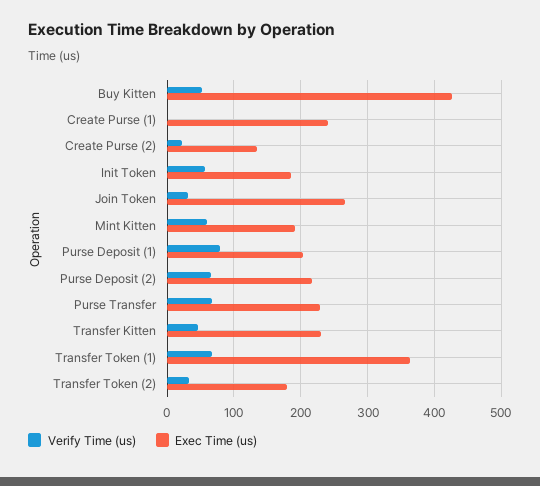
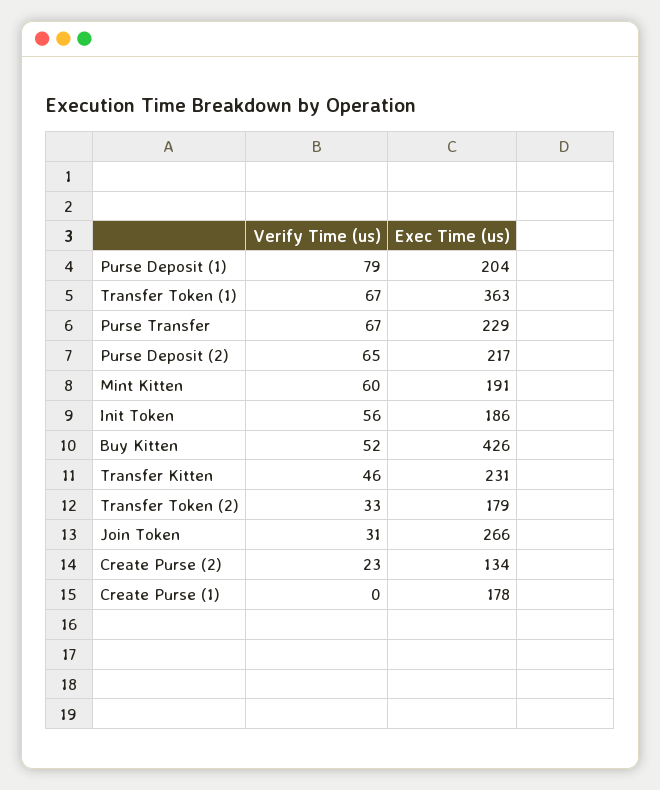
Exec Time (us), Create Purse (1): 240 -> 178

